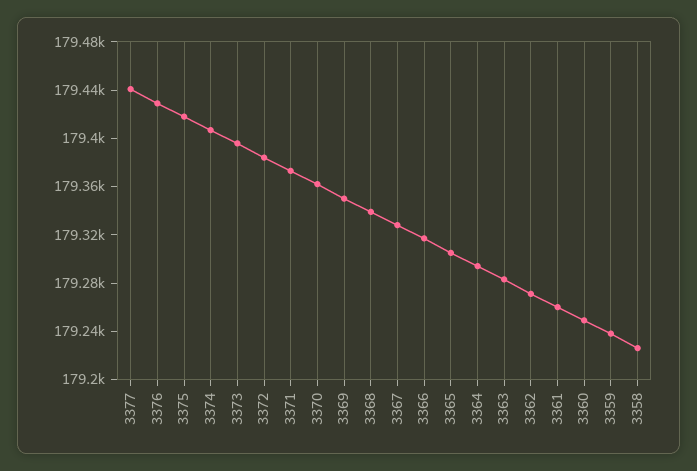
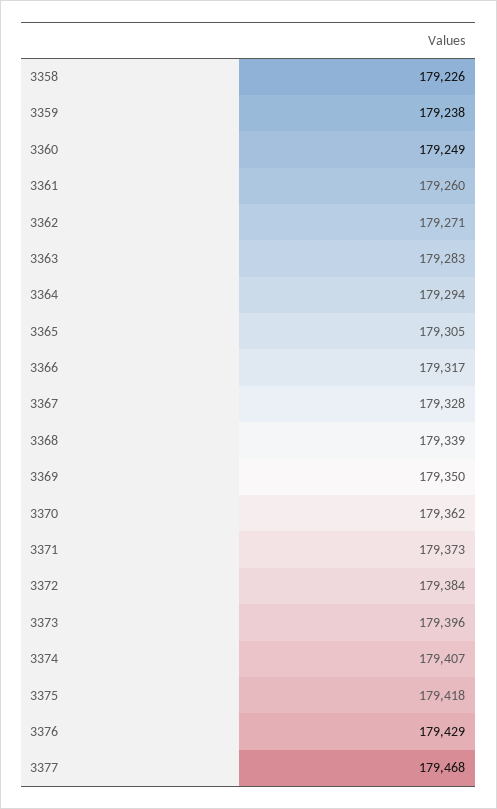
3377: 179440 -> 179468

